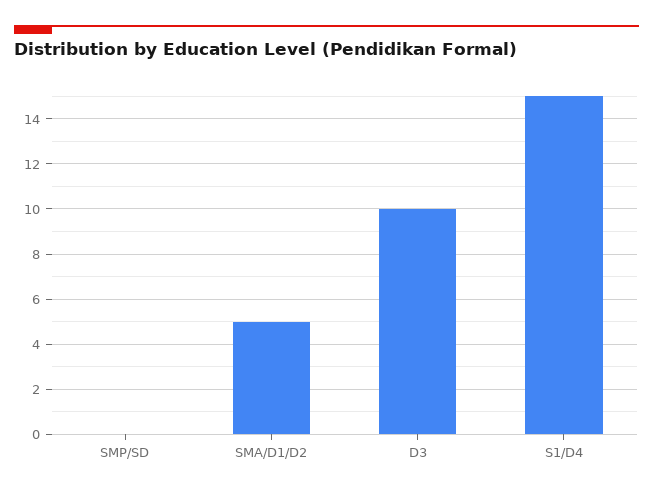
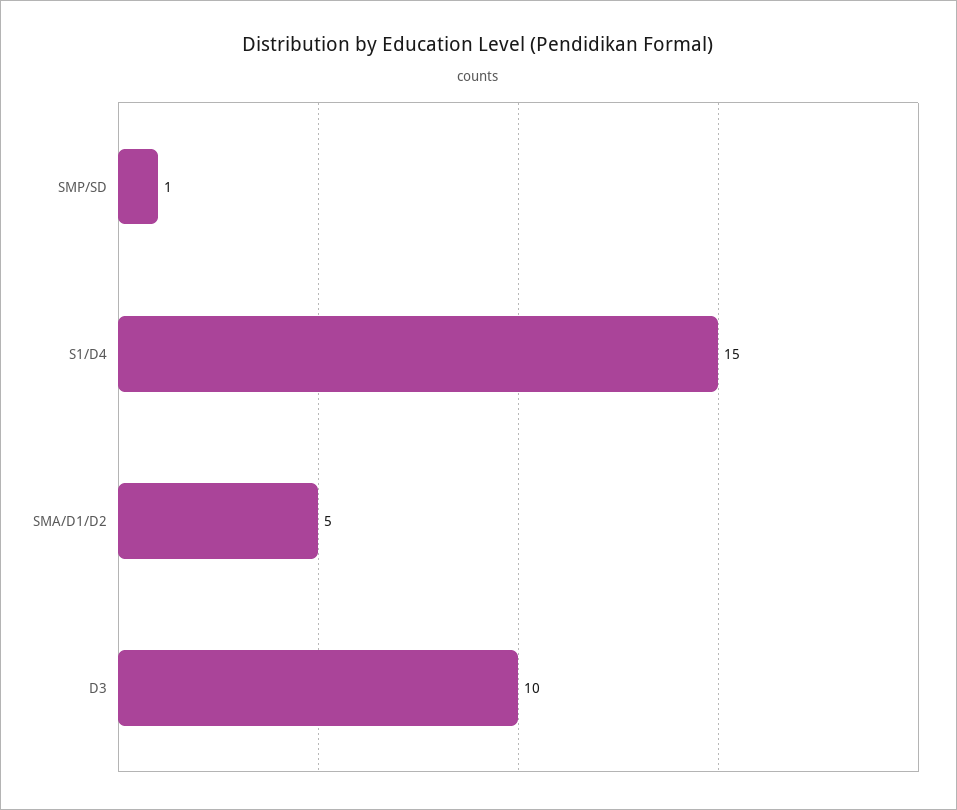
SMP/SD: 0 -> 1

